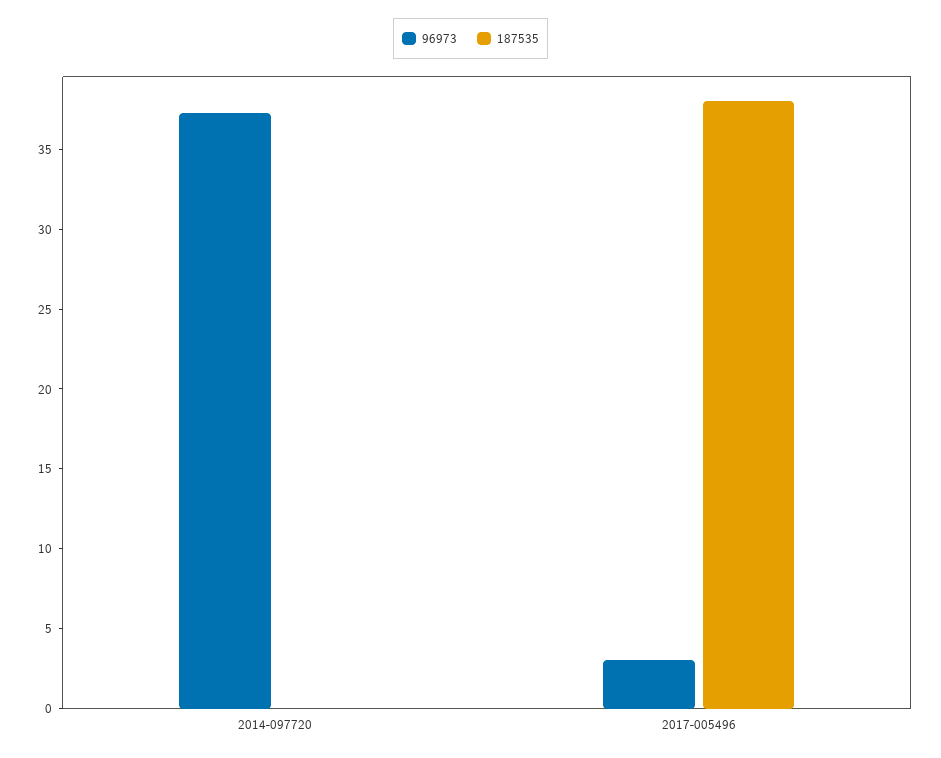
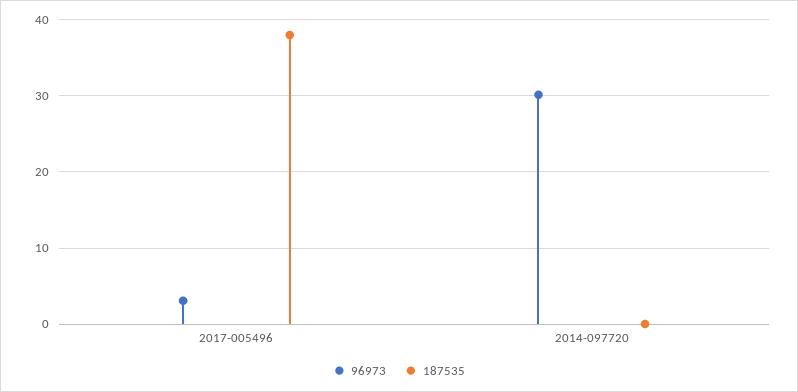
96973, 2014-097720: 37 -> 30

